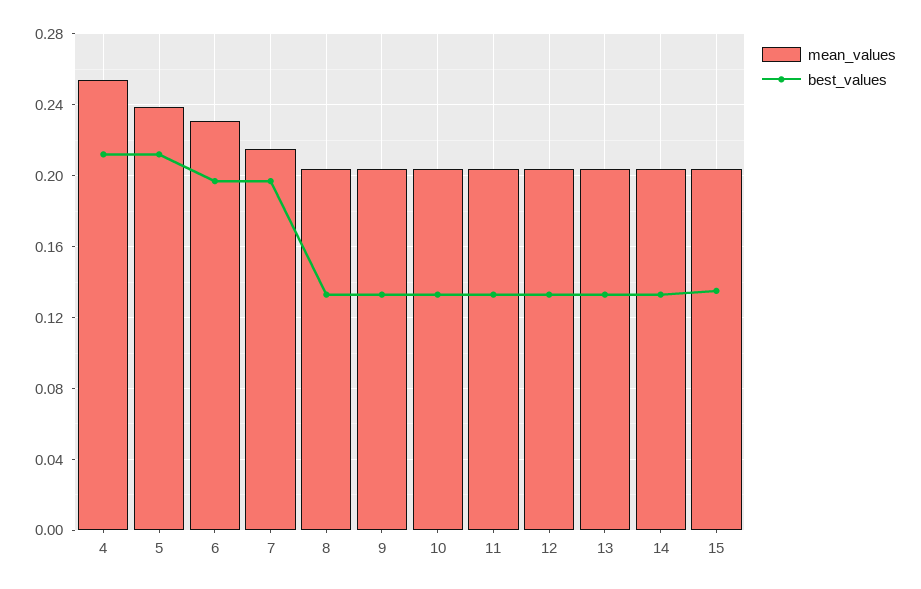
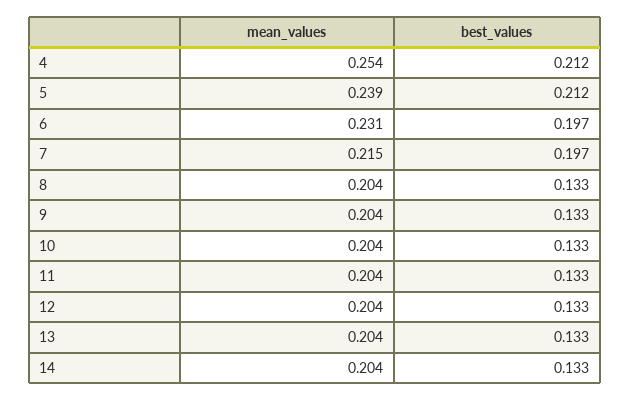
mean_values, 15: 0.205 -> none
best_values, 15: 0.135 -> none

